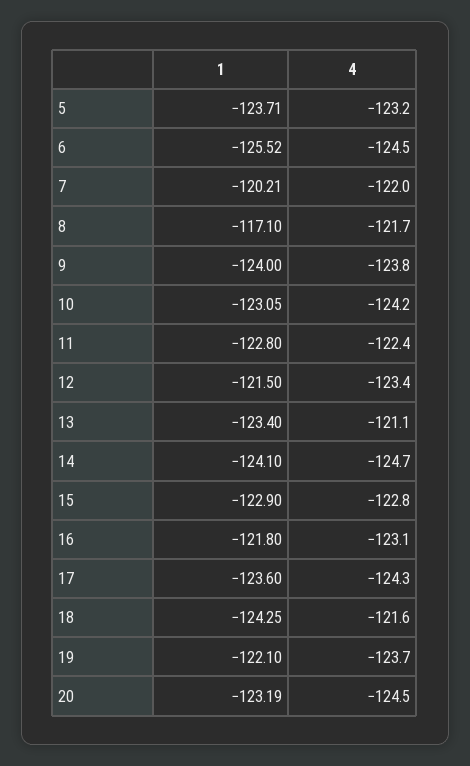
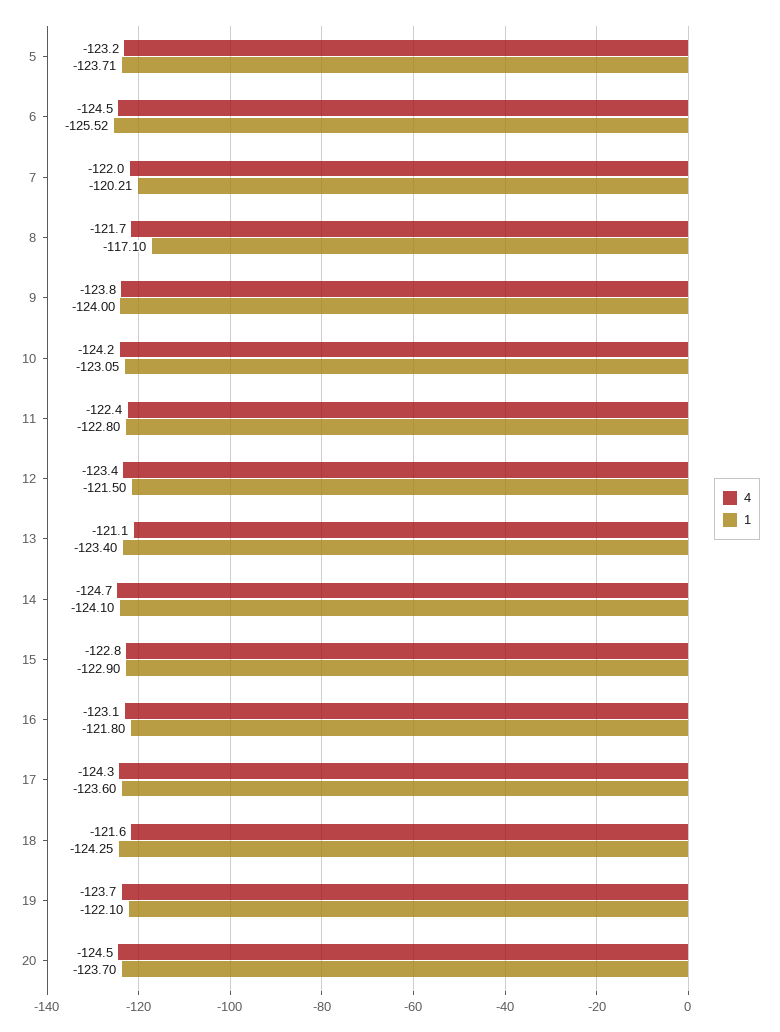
1, 20: -123.19 -> -123.7

